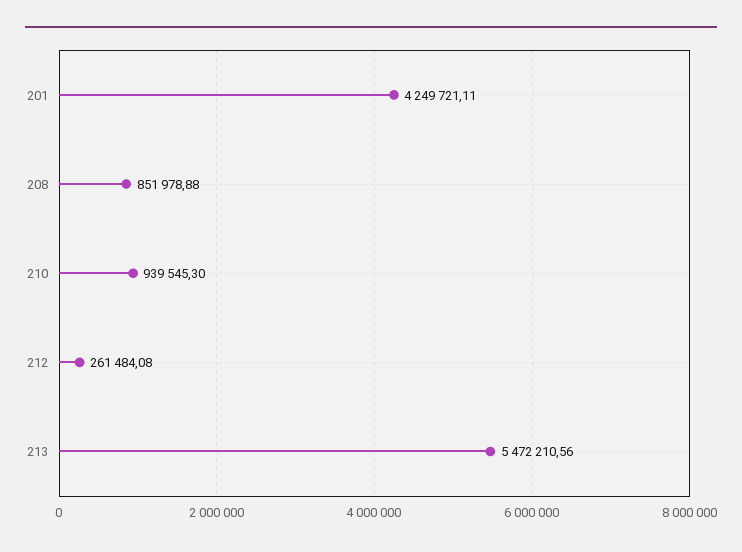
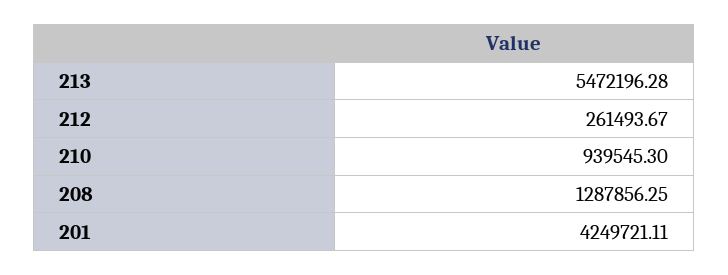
208: 851978.88 -> 1287856.25
212: 261484.08 -> 261493.67
213: 5472210.56 -> 5472196.28

